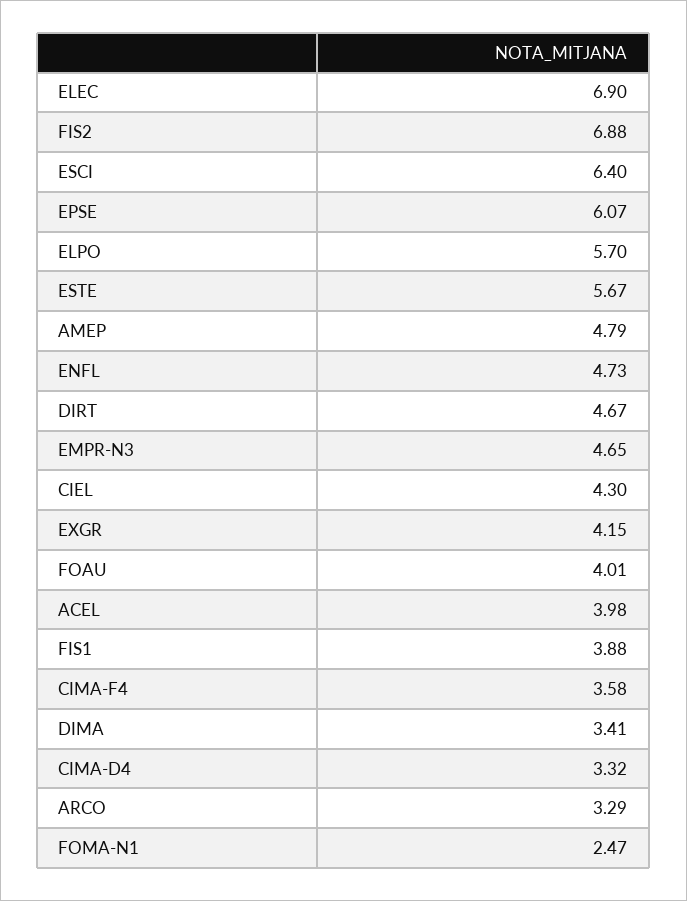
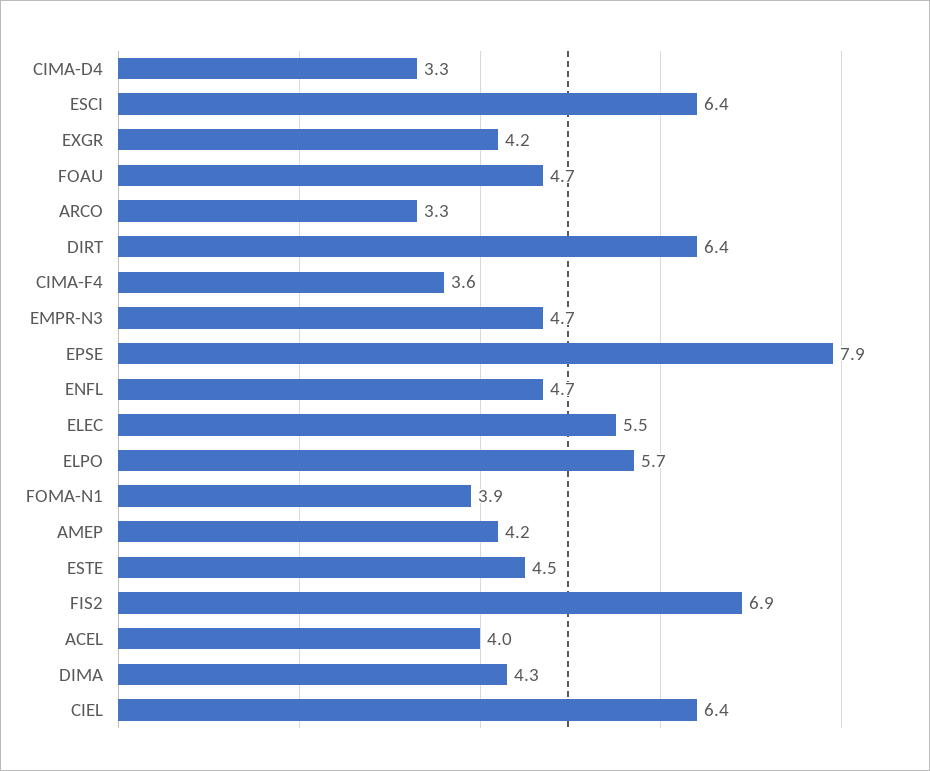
ELEC: 6.9 -> 5.5
EPSE: 6.07 -> 7.9
ESTE: 5.67 -> 4.5
AMEP: 4.79 -> 4.2
DIRT: 4.67 -> 6.4
CIEL: 4.3 -> 6.4
FOAU: 4.01 -> 4.7
FIS1: 3.88 -> none
DIMA: 3.41 -> 4.3
FOMA-N1: 2.47 -> 3.9

